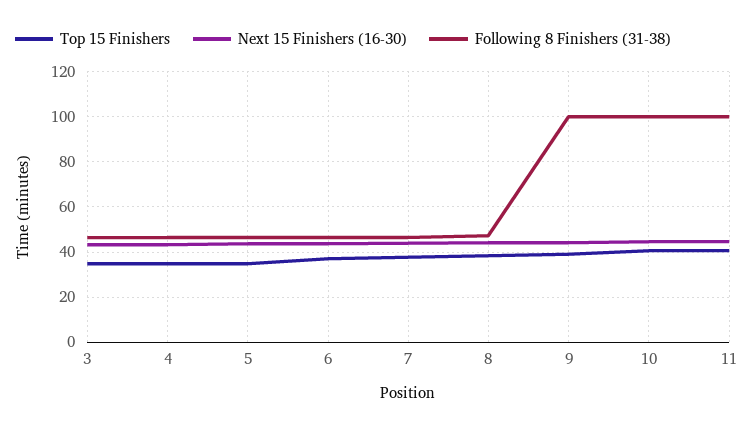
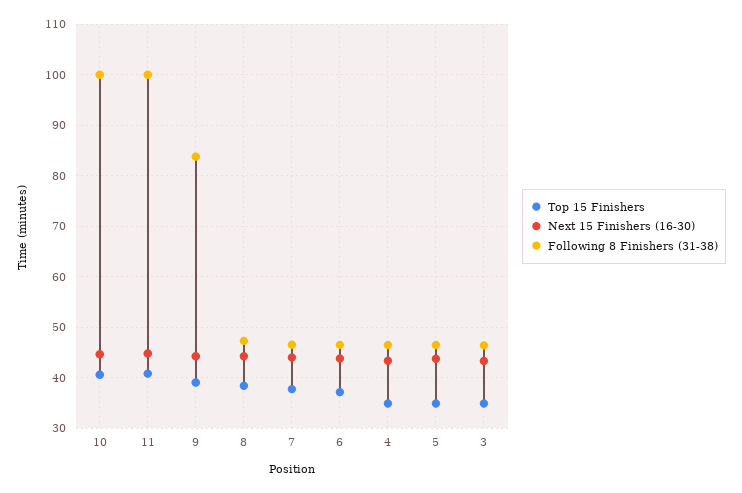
Following 8 Finishers (31-38), 9: 100 -> 84

